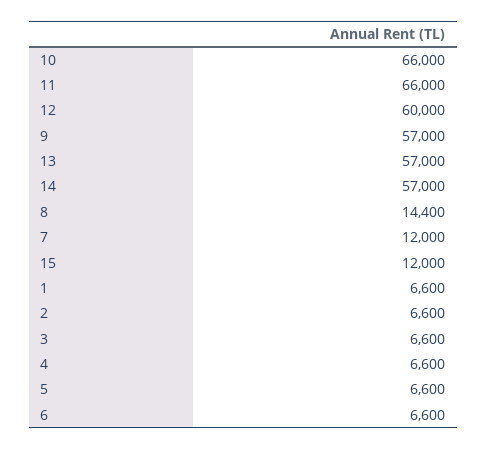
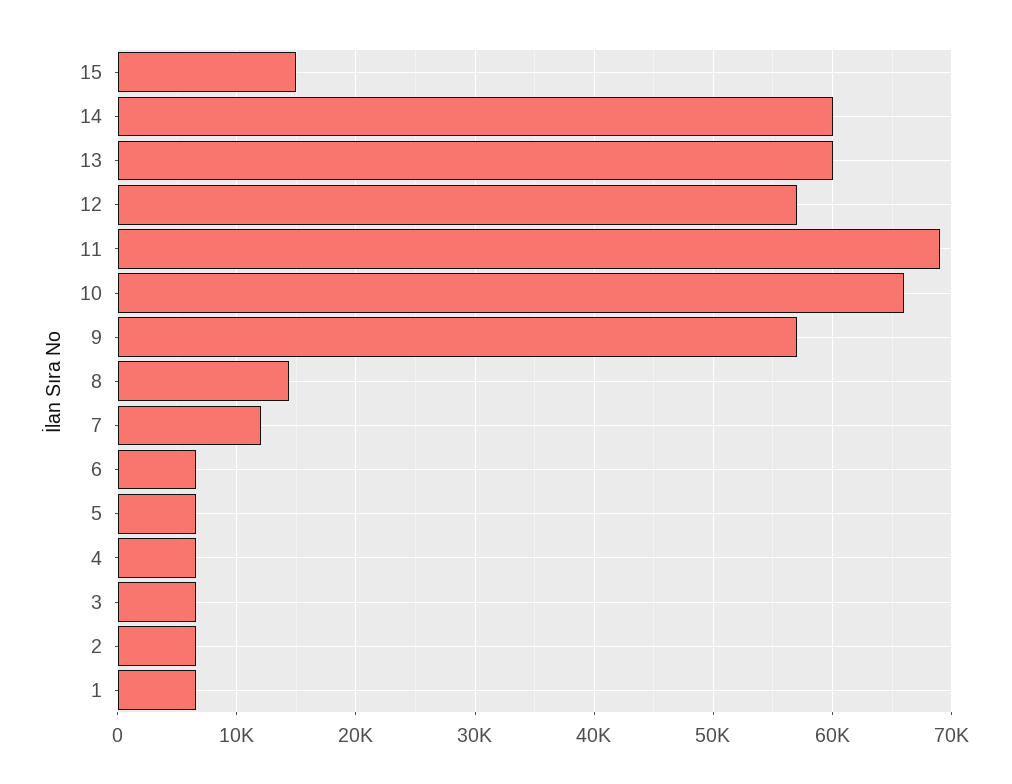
11: 66000 -> 69000
12: 60000 -> 57000
13: 57000 -> 60000
14: 57000 -> 60000
15: 12000 -> 15000

